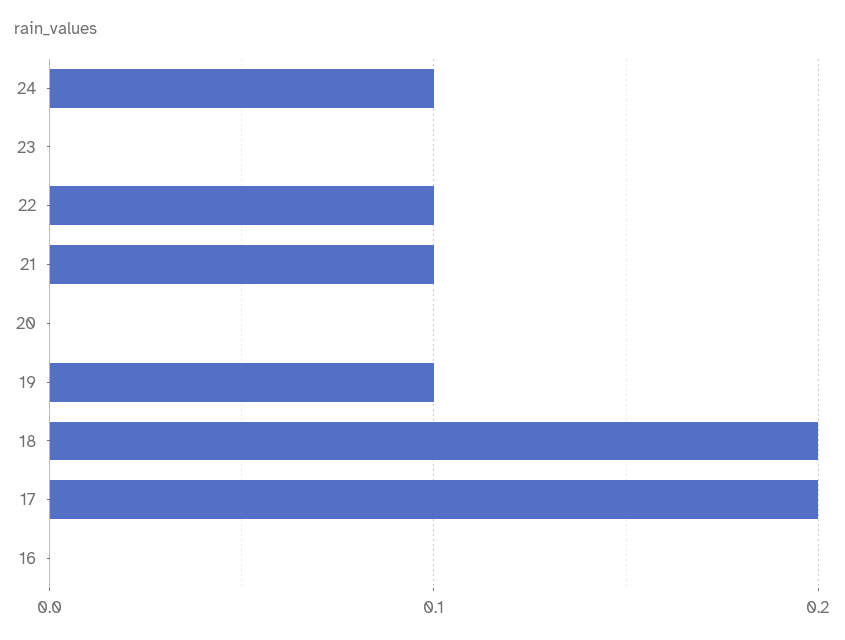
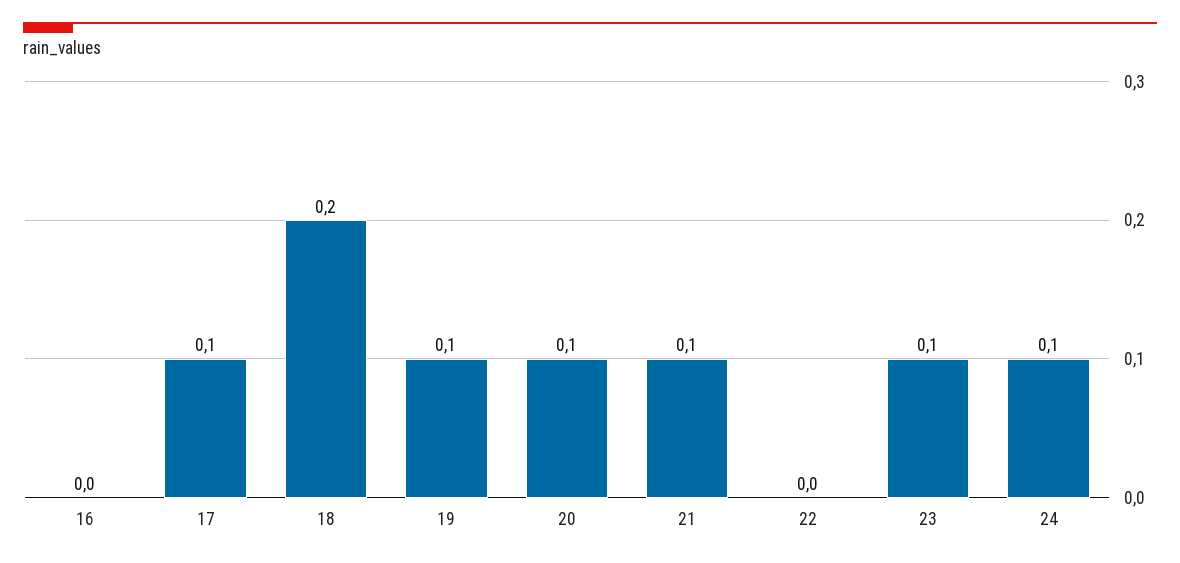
23: 0 -> 0.1
22: 0.1 -> 0
20: 0 -> 0.1
17: 0.2 -> 0.1

